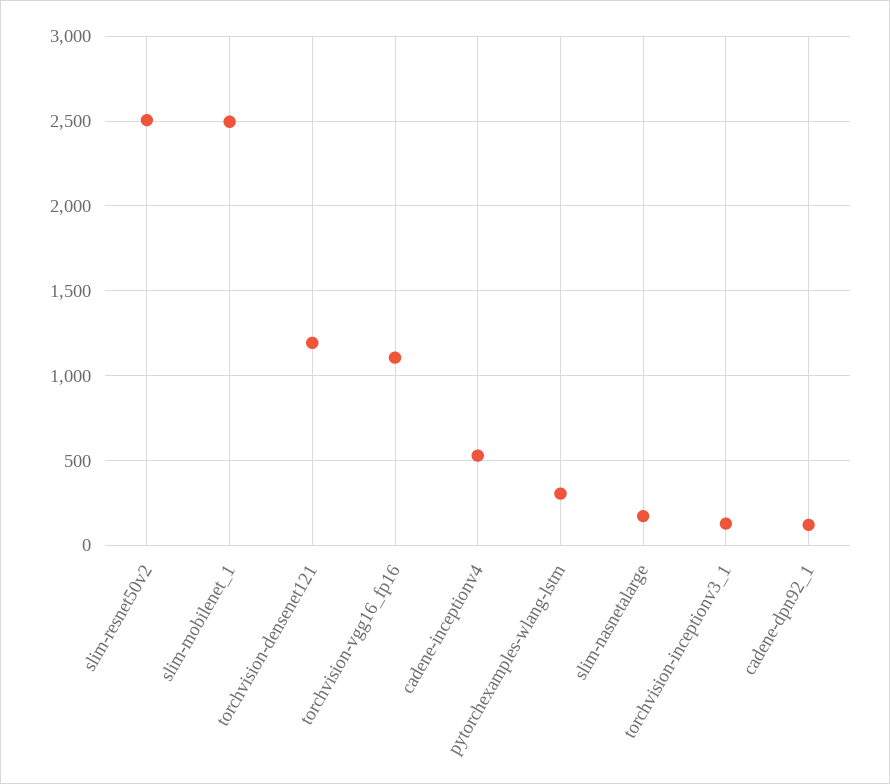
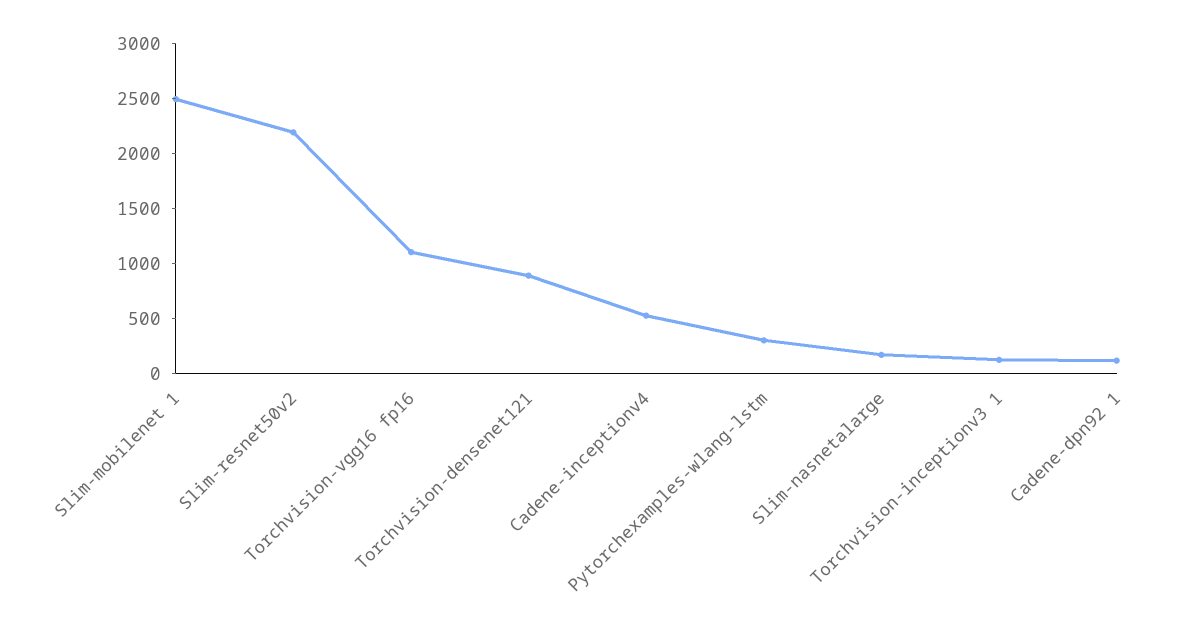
slim-resnet50v2: 2500 -> 2200
torchvision-densenet121: 1200 -> 900

